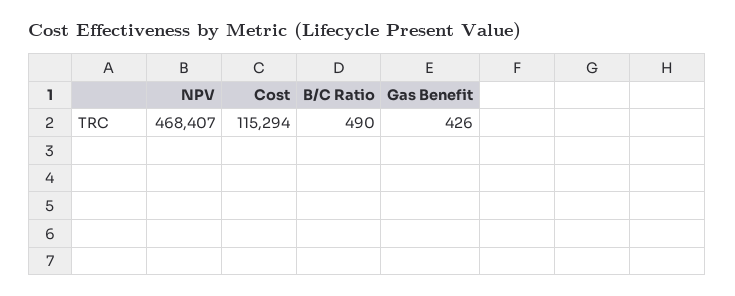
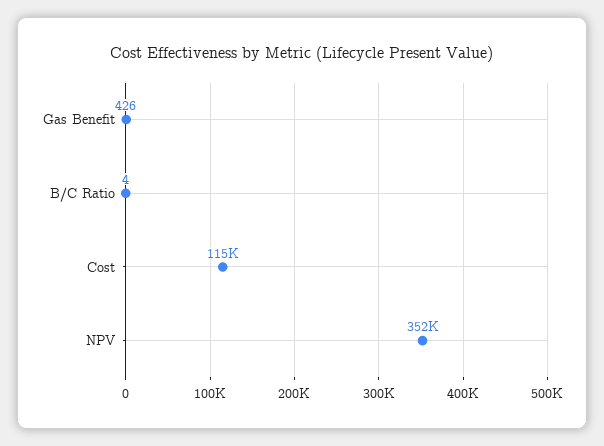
NPV: 468407 -> 352000
B/C Ratio: 490 -> 4

